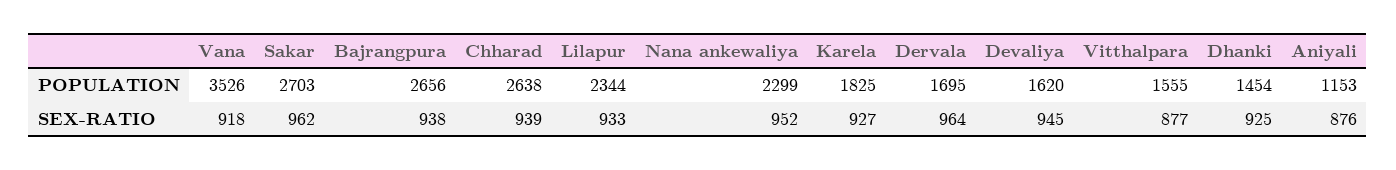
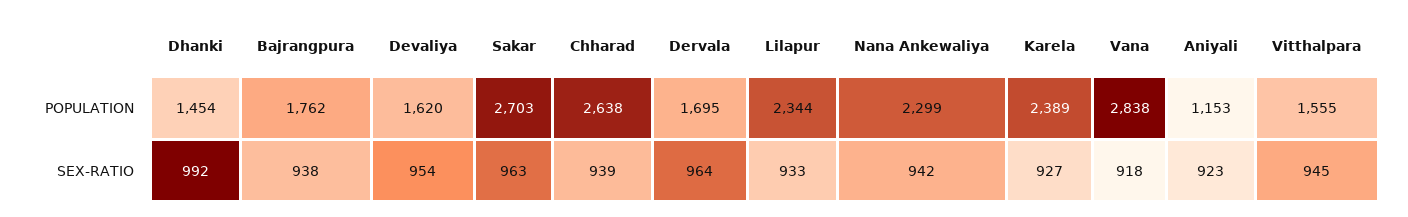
Vana, POPULATION: 3526 -> 2838
Bajrangpura, POPULATION: 2656 -> 1762
Karela, POPULATION: 1825 -> 2389
Sakar, SEX-RATIO: 962 -> 963
Nana ankewaliya, SEX-RATIO: 952 -> 942
Devaliya, SEX-RATIO: 945 -> 954
Vitthalpara, SEX-RATIO: 877 -> 945
Dhanki, SEX-RATIO: 925 -> 992
Aniyali, SEX-RATIO: 876 -> 923

